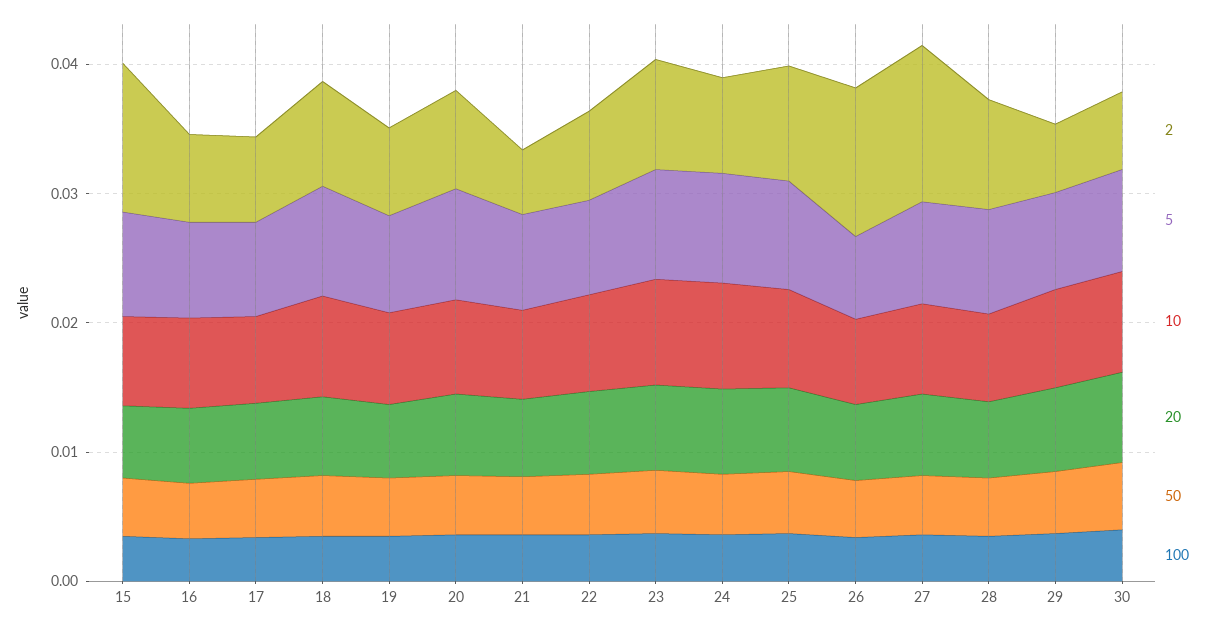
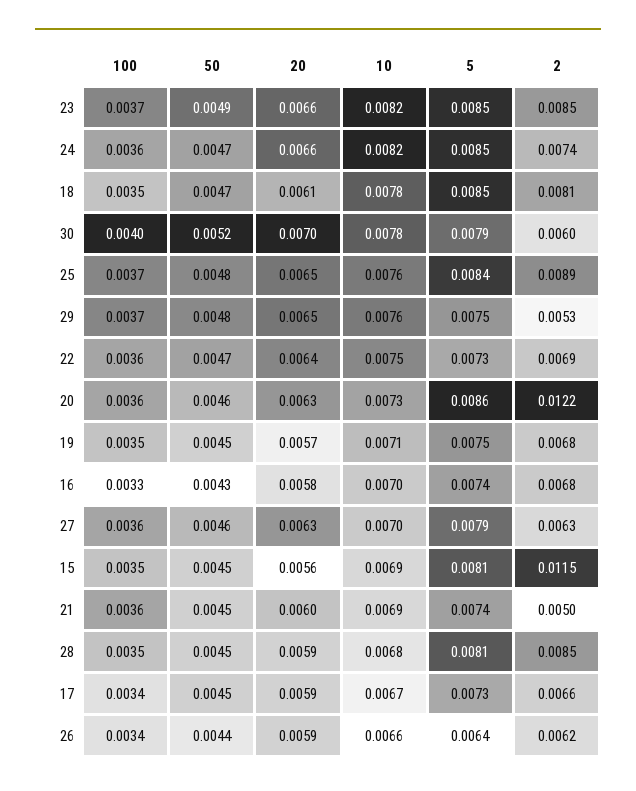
2, 20: 0.008 -> 0.0122
2, 26: 0.012 -> 0.0062
2, 27: 0.012 -> 0.0063

